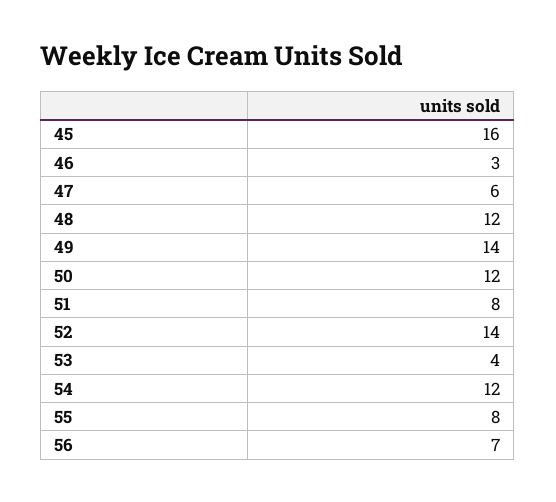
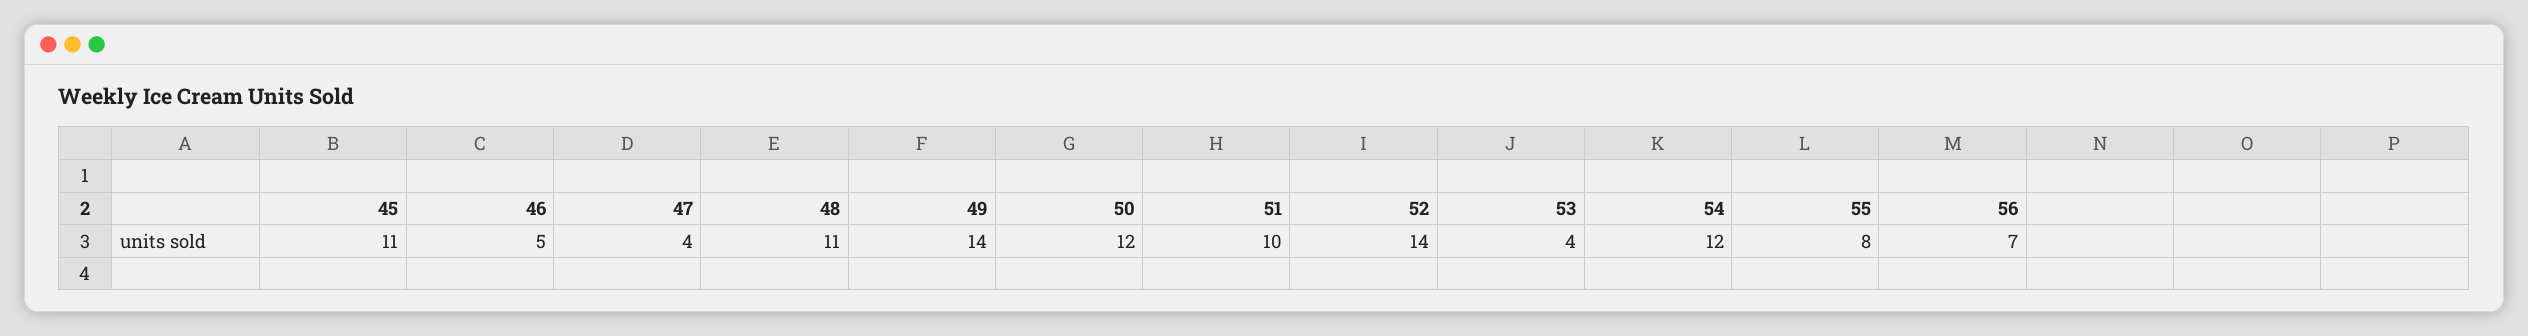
45: 16 -> 11
46: 3 -> 5
47: 6 -> 4
48: 12 -> 11
51: 8 -> 10

